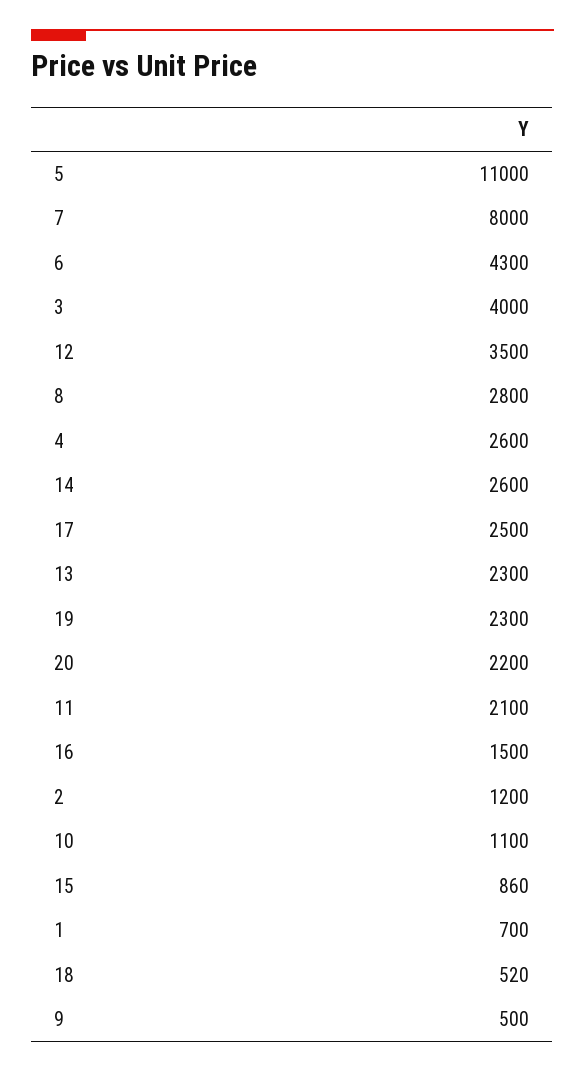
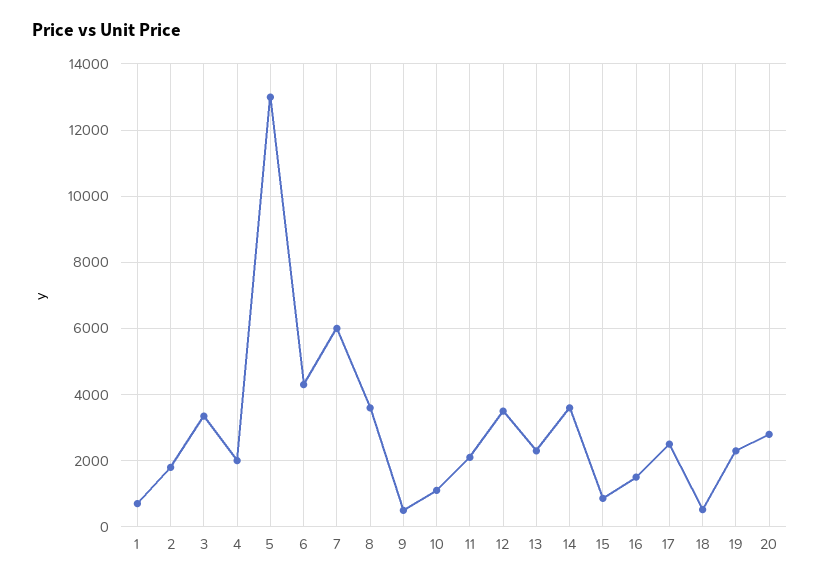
5: 11000 -> 13000
7: 8000 -> 6000
3: 4000 -> 3400
8: 2800 -> 3600
4: 2600 -> 2000
14: 2600 -> 3600
20: 2200 -> 2800
2: 1200 -> 1800

